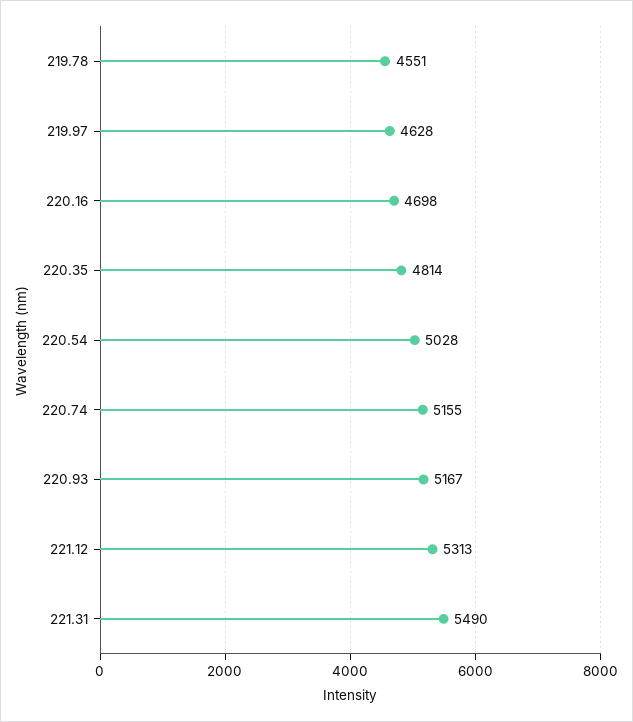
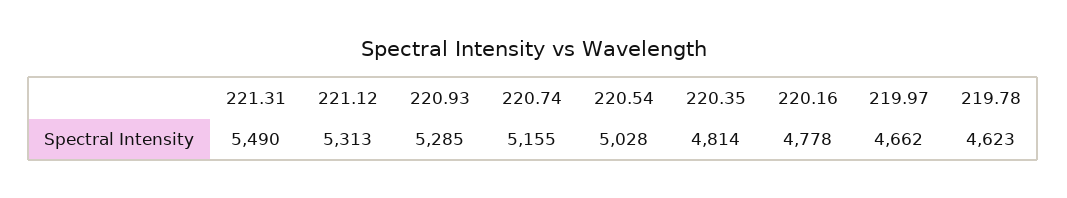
219.78: 4551 -> 4623
219.97: 4628 -> 4662
220.16: 4698 -> 4778
220.93: 5167 -> 5285

